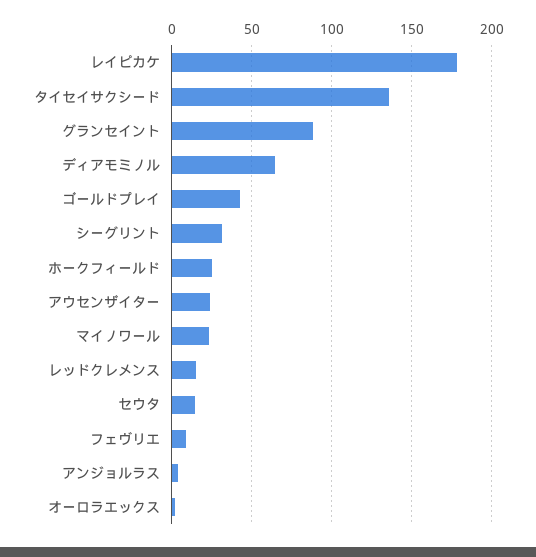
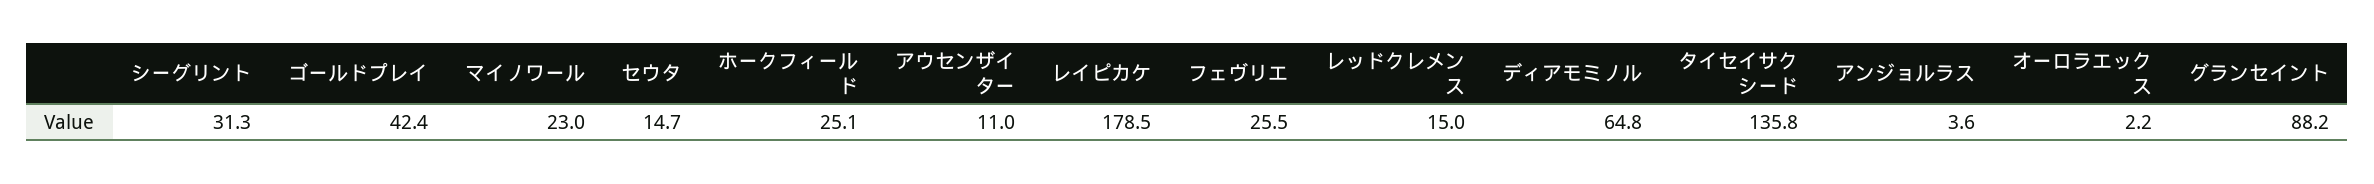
アウセンザイター: 25 -> 11
フェヴリエ: 10 -> 25.5

